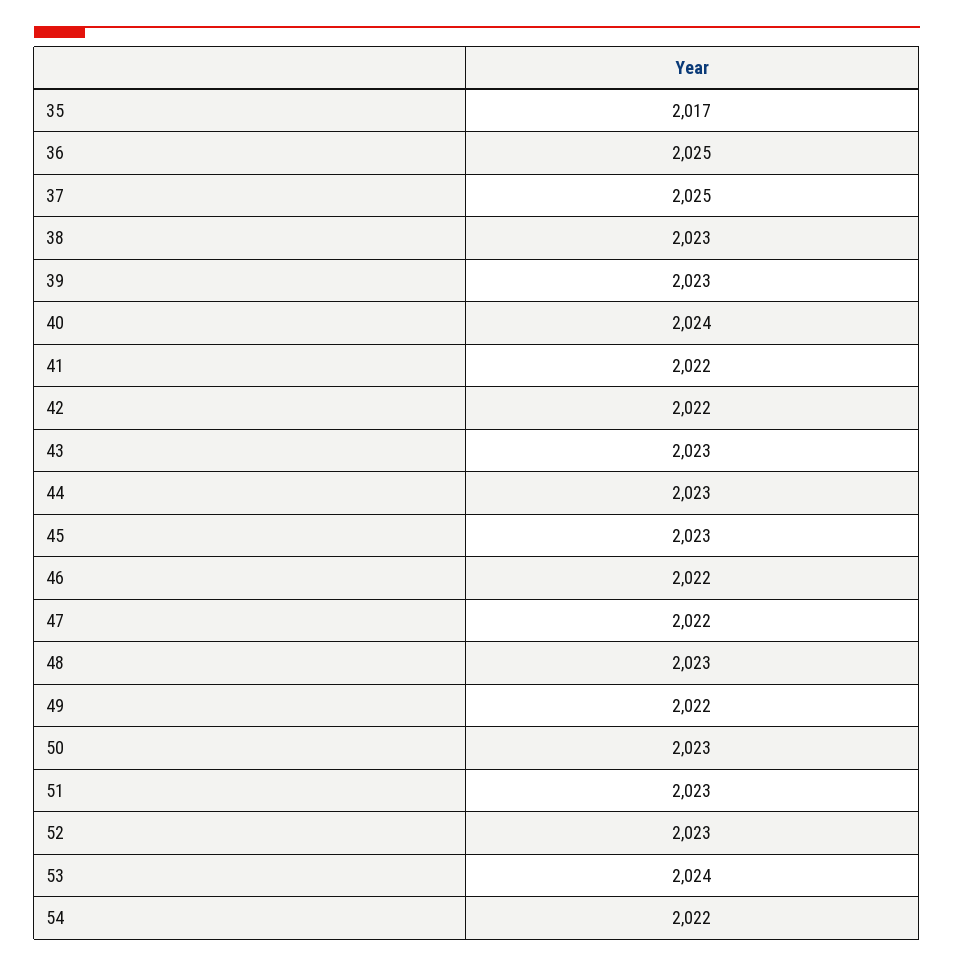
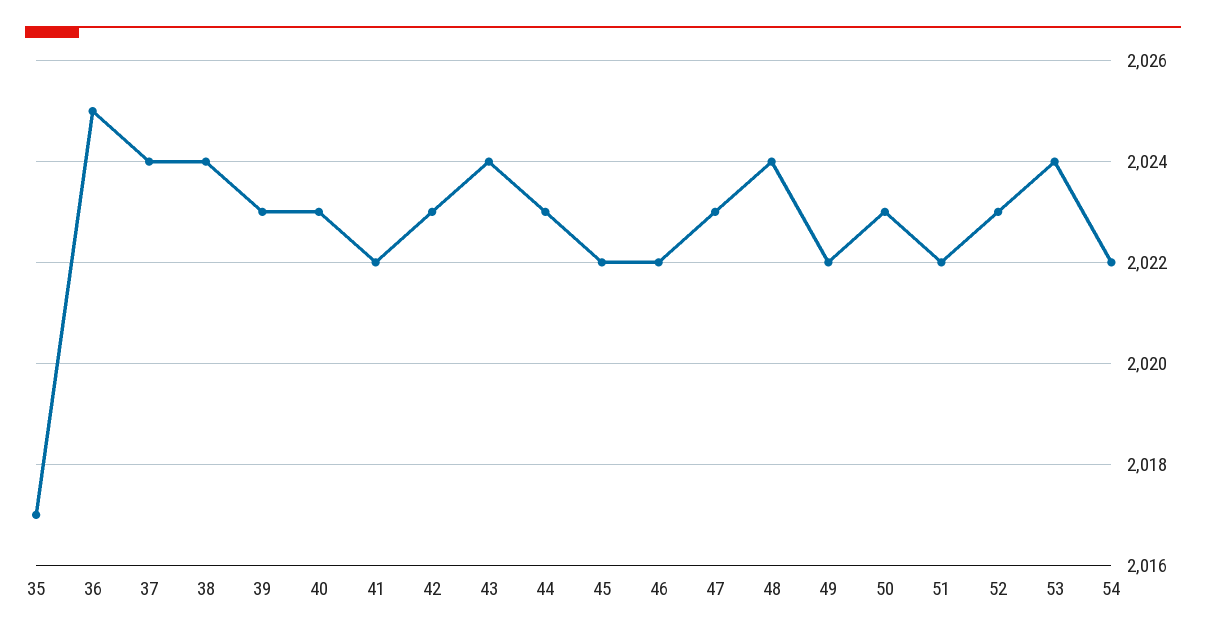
37: 2025 -> 2024
38: 2023 -> 2024
40: 2024 -> 2023
42: 2022 -> 2023
43: 2023 -> 2024
45: 2023 -> 2022
47: 2022 -> 2023
48: 2023 -> 2024
51: 2023 -> 2022

